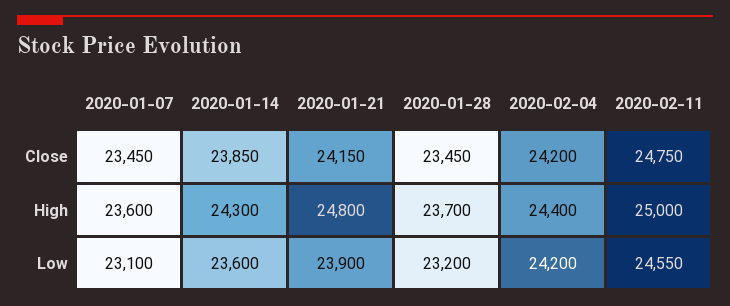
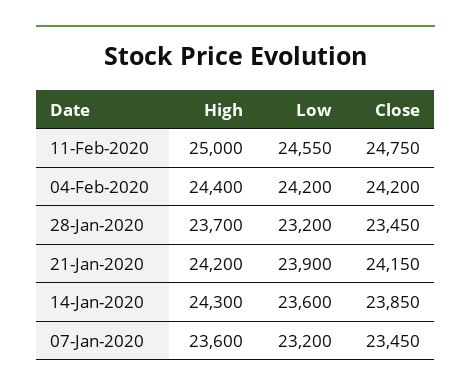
2020-01-21, High: 24800 -> 24200
2020-01-07, Low: 23100 -> 23200

